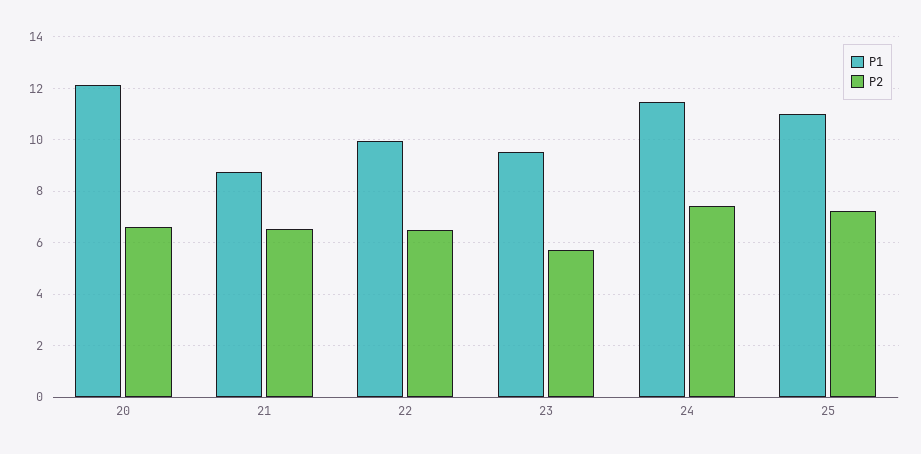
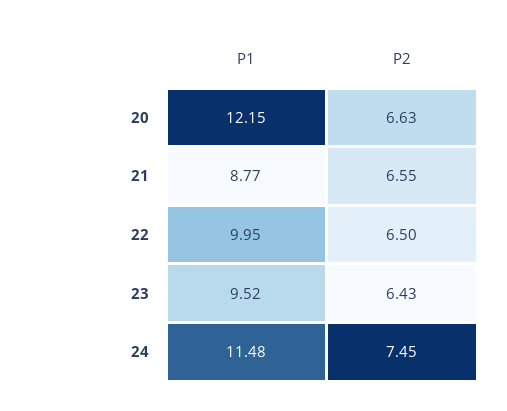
P2, 23: 5.75 -> 6.43
P1, 25: 11 -> none
P2, 25: 7.25 -> none

